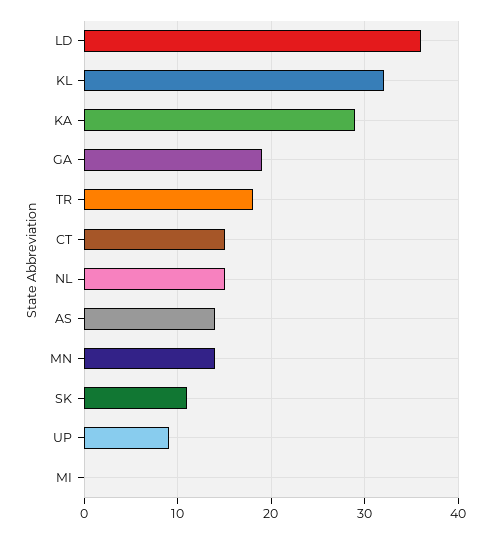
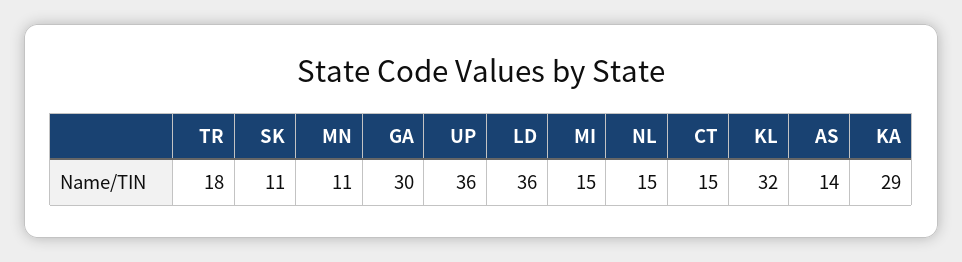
GA: 19 -> 30
MN: 14 -> 11
UP: 9 -> 36
MI: 0 -> 15

